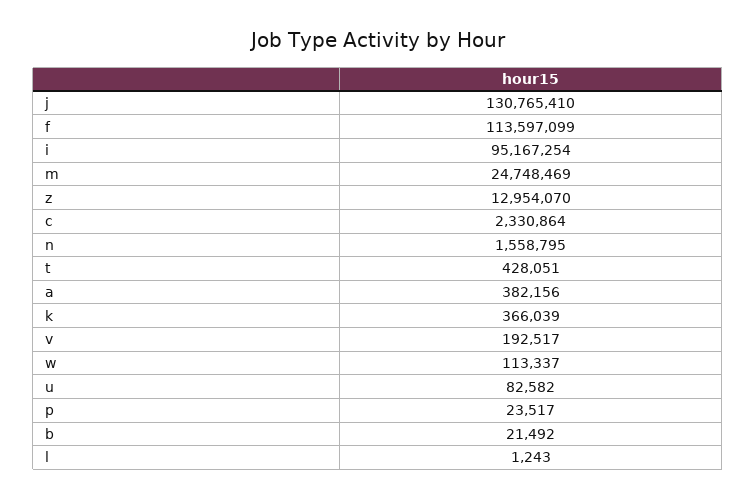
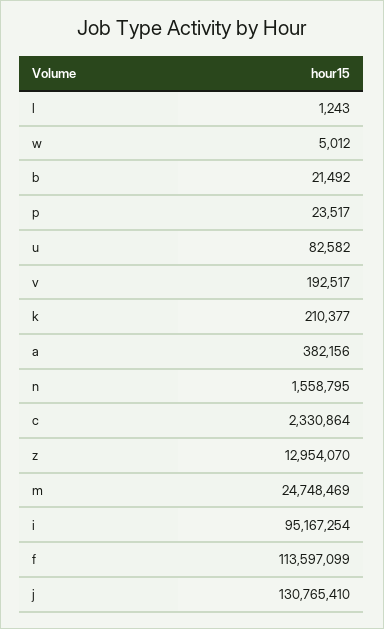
t: 428051 -> none
k: 366039 -> 210377
w: 113337 -> 5012

